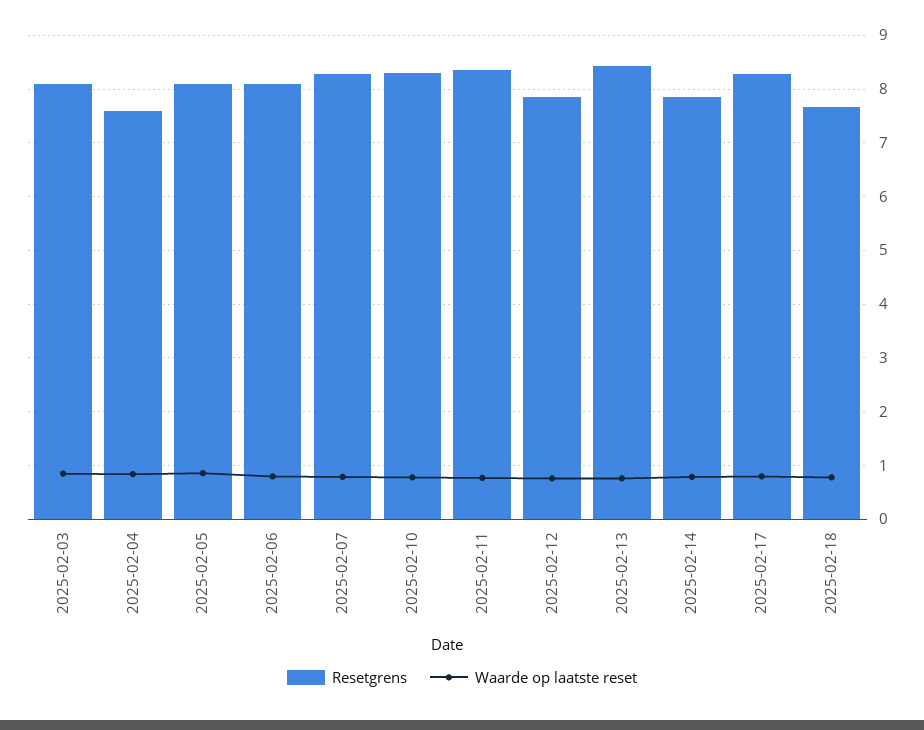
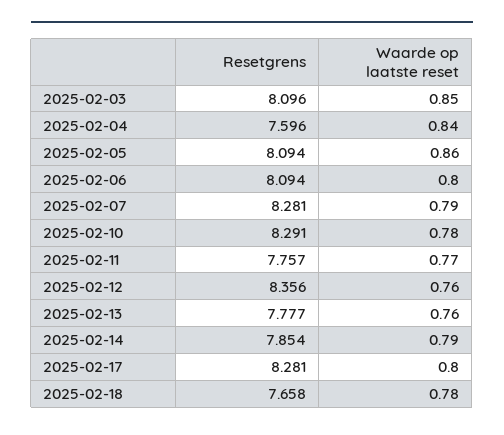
Resetgrens, 2025-02-11: 8.4 -> 7.757
Resetgrens, 2025-02-12: 7.8 -> 8.356
Resetgrens, 2025-02-13: 8.4 -> 7.777

